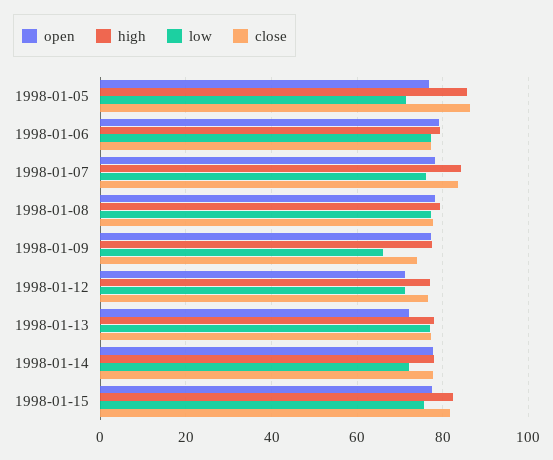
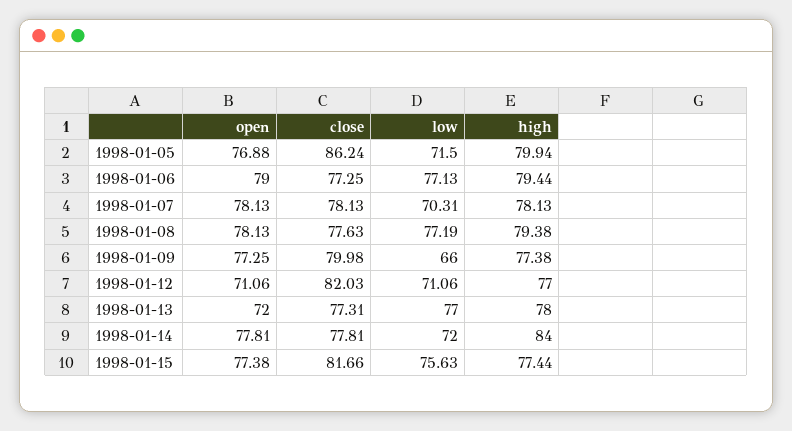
high, 1998-01-05: 86 -> 79.94
high, 1998-01-07: 84 -> 78.13
low, 1998-01-07: 76 -> 70.31
close, 1998-01-07: 84 -> 78.13
close, 1998-01-09: 74 -> 79.98
close, 1998-01-12: 76 -> 82.03
high, 1998-01-14: 78 -> 84
high, 1998-01-15: 82 -> 77.44

